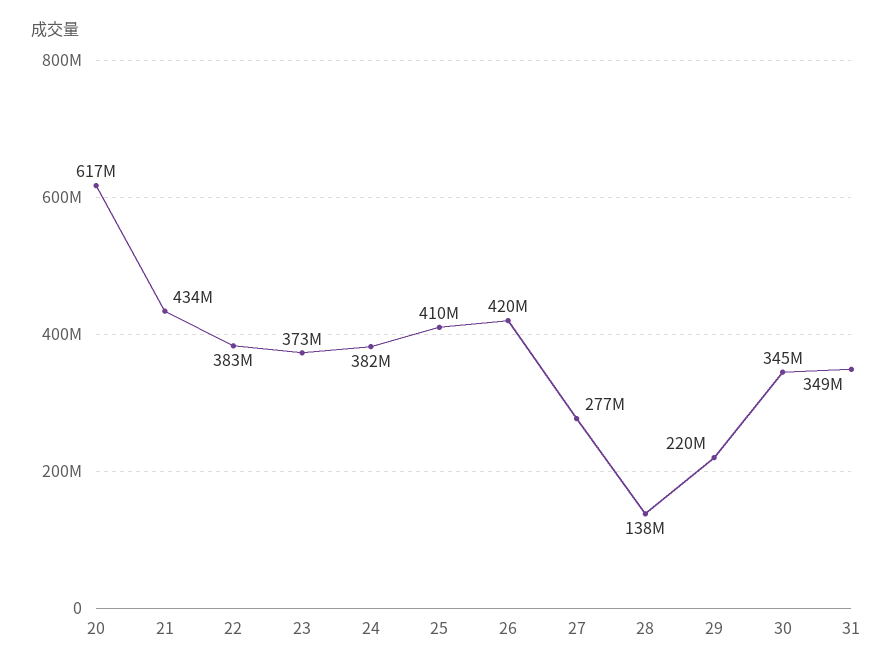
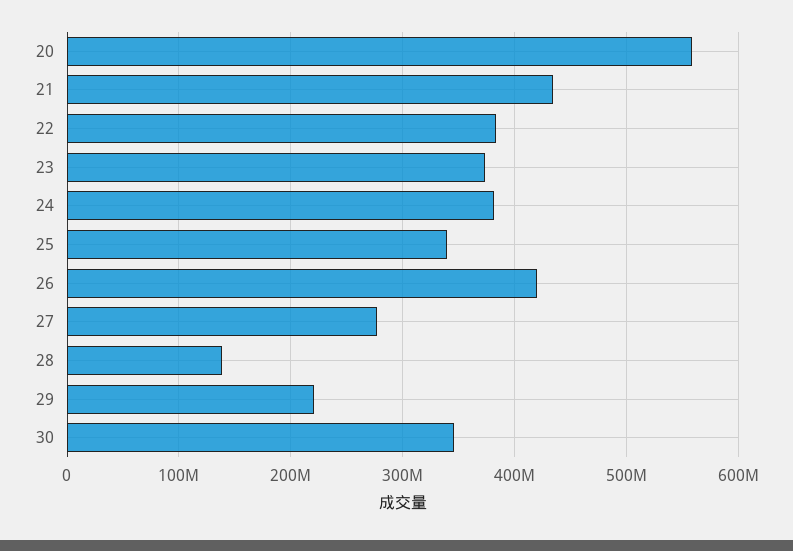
20: 617000000 -> 560000000
25: 410000000 -> 340000000
31: 349000000 -> none

